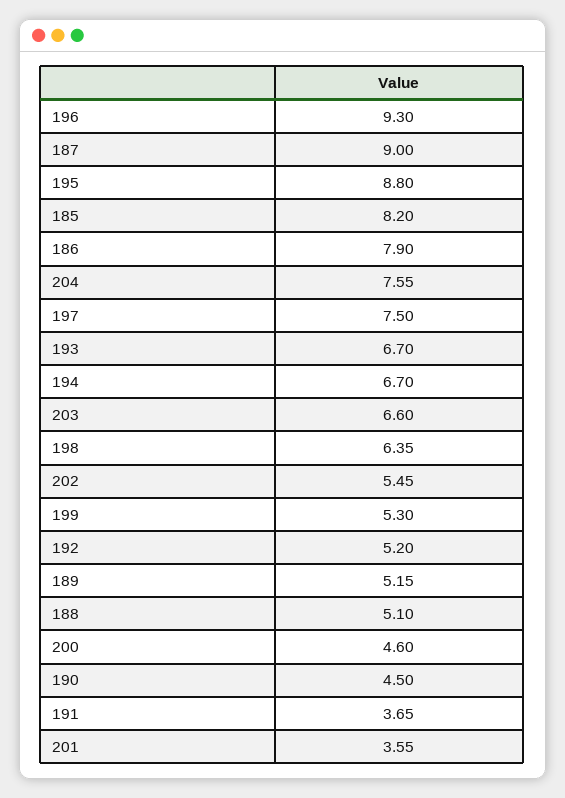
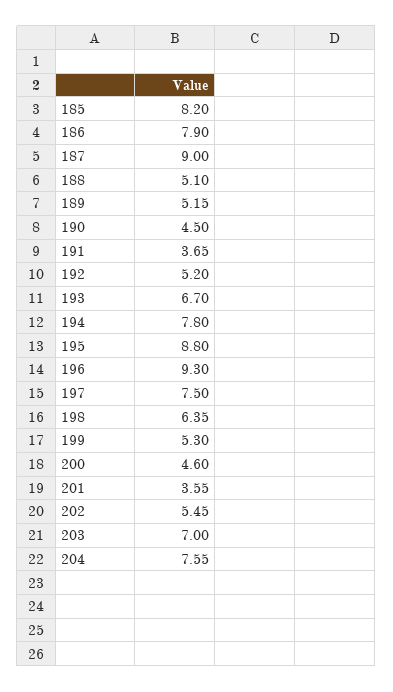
194: 6.7 -> 7.8
203: 6.6 -> 7

